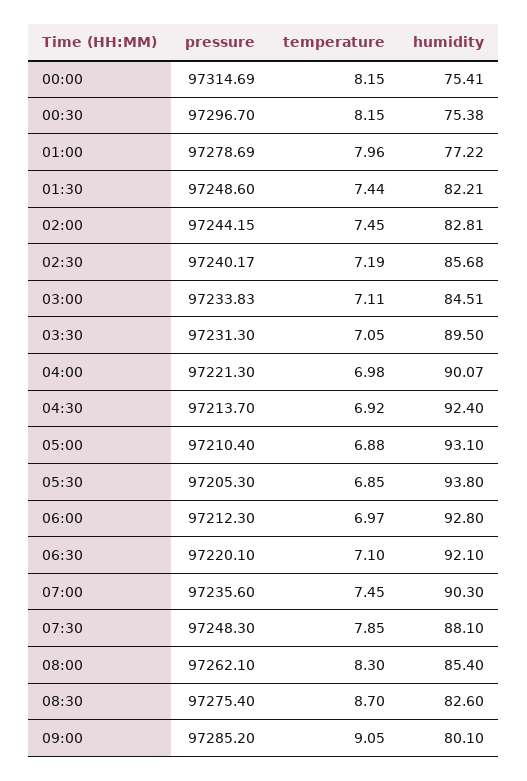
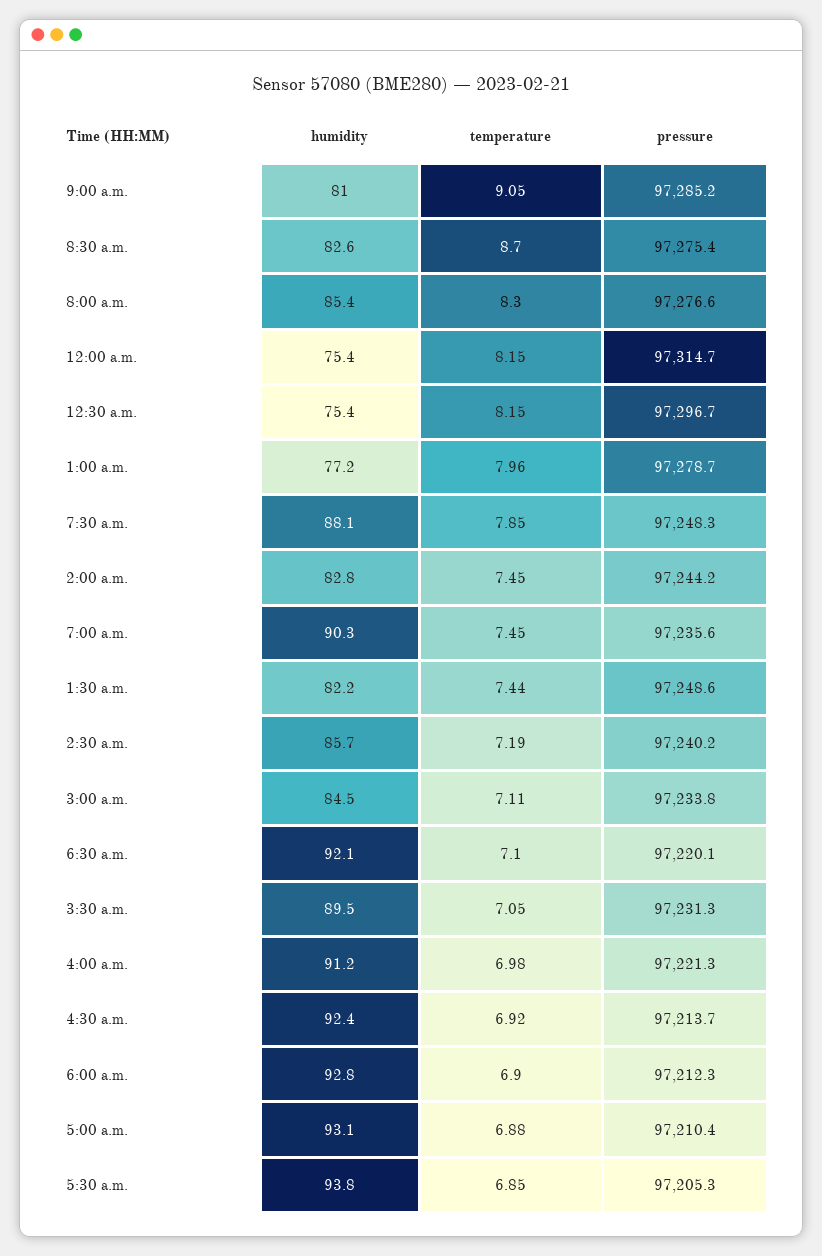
humidity, 04:00: 90.07 -> 91.2
temperature, 06:00: 6.97 -> 6.9
pressure, 08:00: 97262.1 -> 97276.6
humidity, 09:00: 80.1 -> 81

